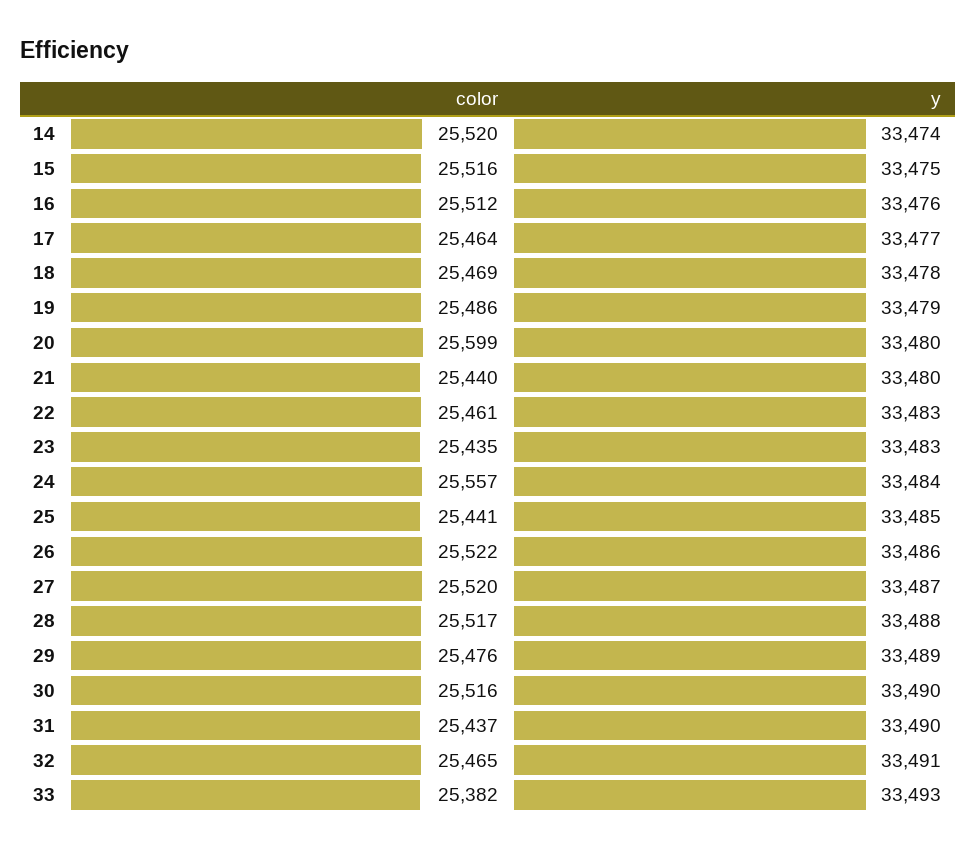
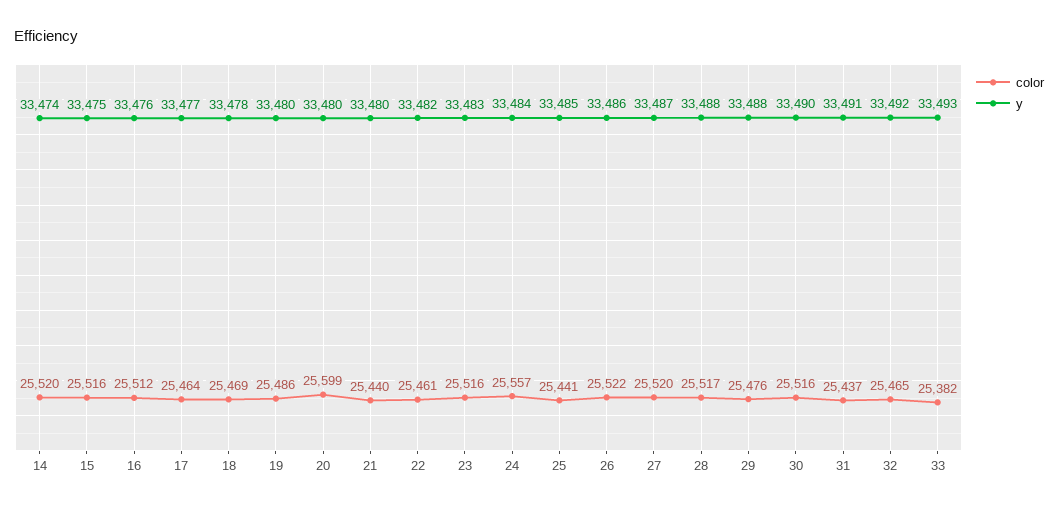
y, 19: 33479 -> 33480
y, 22: 33483 -> 33482
color, 23: 25435 -> 25516
y, 29: 33489 -> 33488
y, 31: 33490 -> 33491
y, 32: 33491 -> 33492

